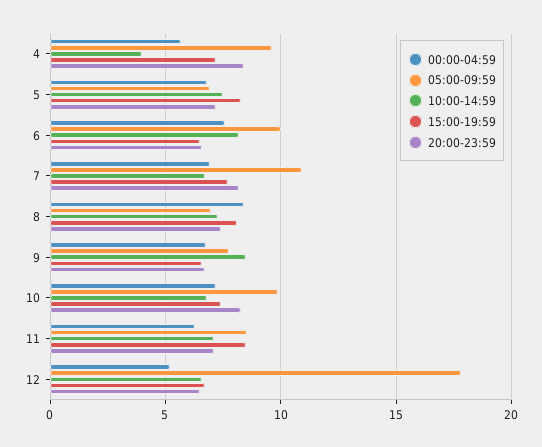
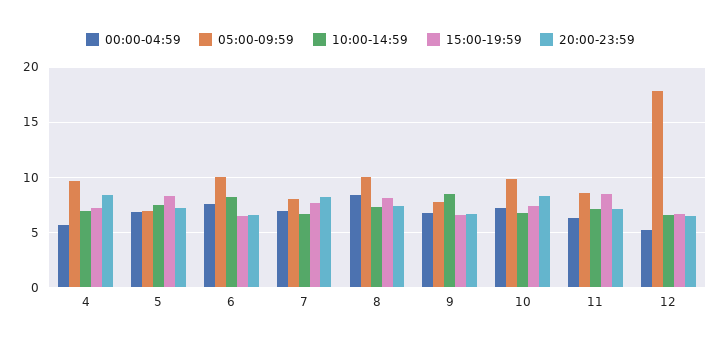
10:00-14:59, 4: 4 -> 7
05:00-09:59, 7: 11 -> 8
05:00-09:59, 8: 7 -> 10

